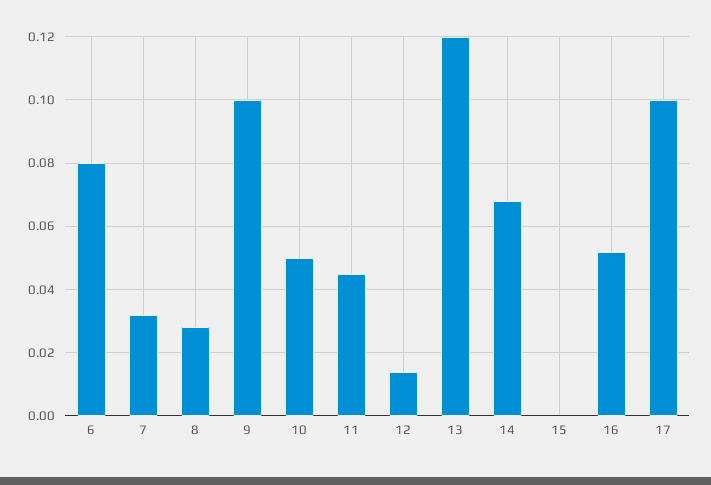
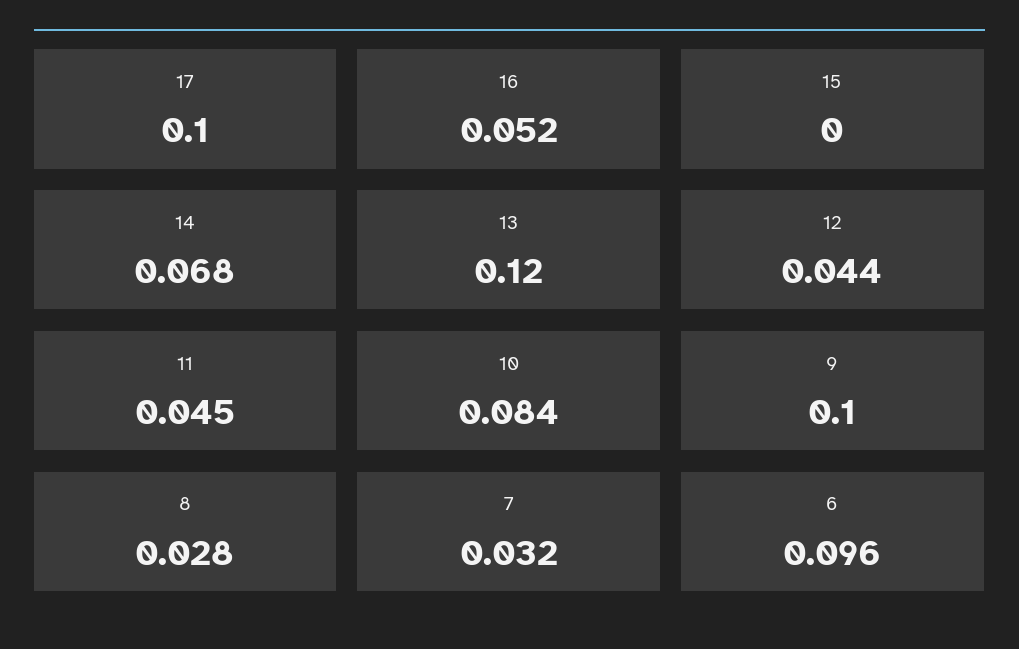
6: 0.08 -> 0.096
10: 0.05 -> 0.084
12: 0.015 -> 0.044

